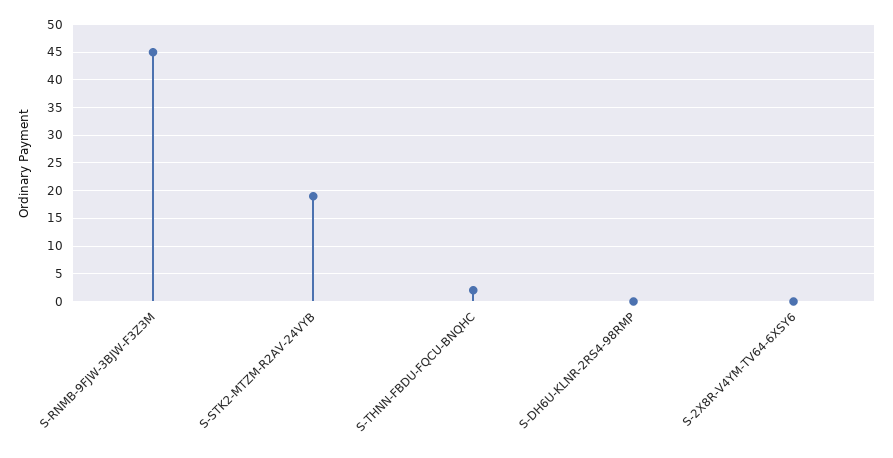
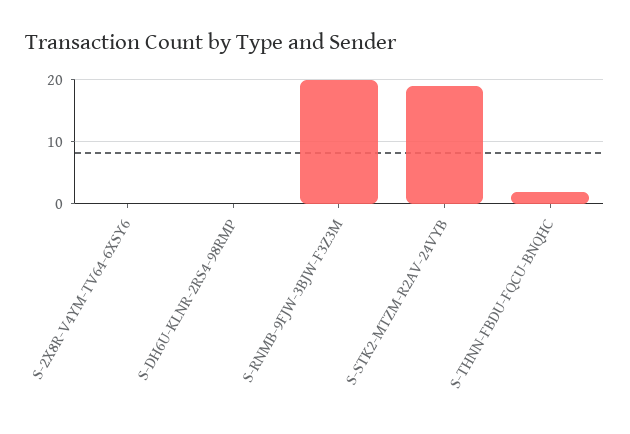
S-RNMB-9FJW-3BJW-F3Z3M: 45 -> 20

